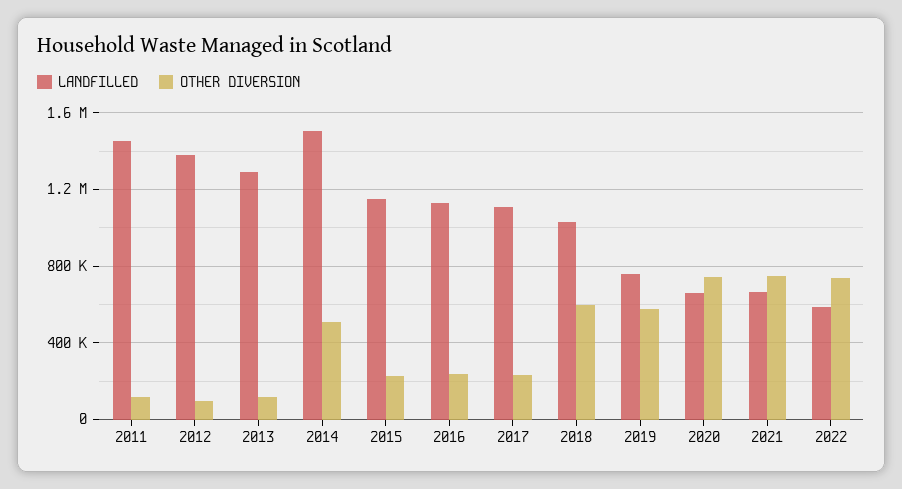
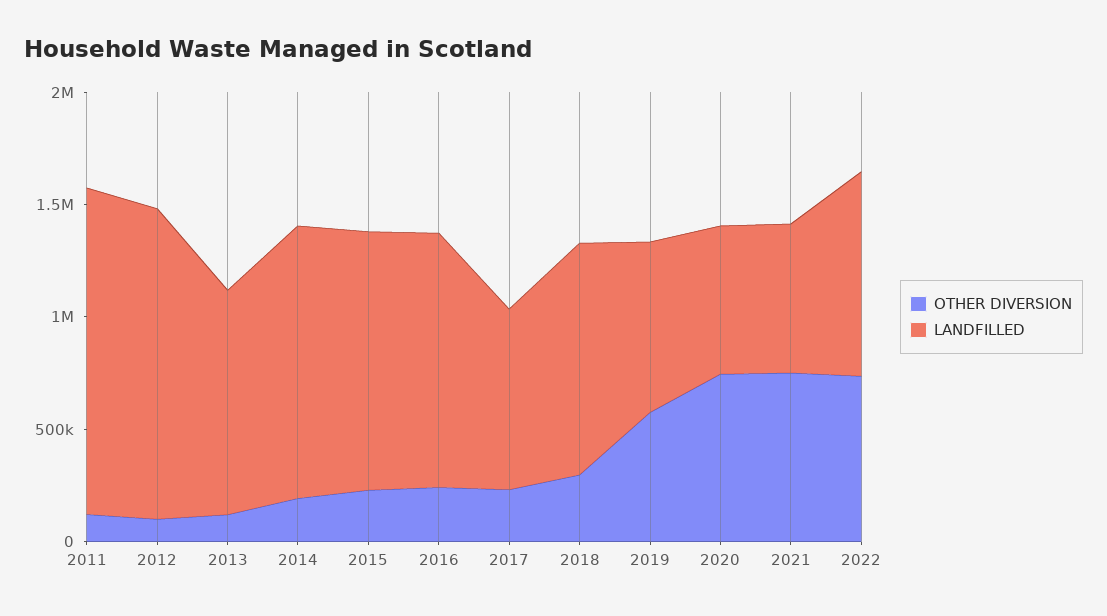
LANDFILLED, 2013: 1300000 -> 1000000
LANDFILLED, 2014: 1500000 -> 1200000
OTHER DIVERSION, 2014: 500000 -> 200000
LANDFILLED, 2017: 1100000 -> 800000
OTHER DIVERSION, 2018: 600000 -> 300000
LANDFILLED, 2022: 600000 -> 900000

